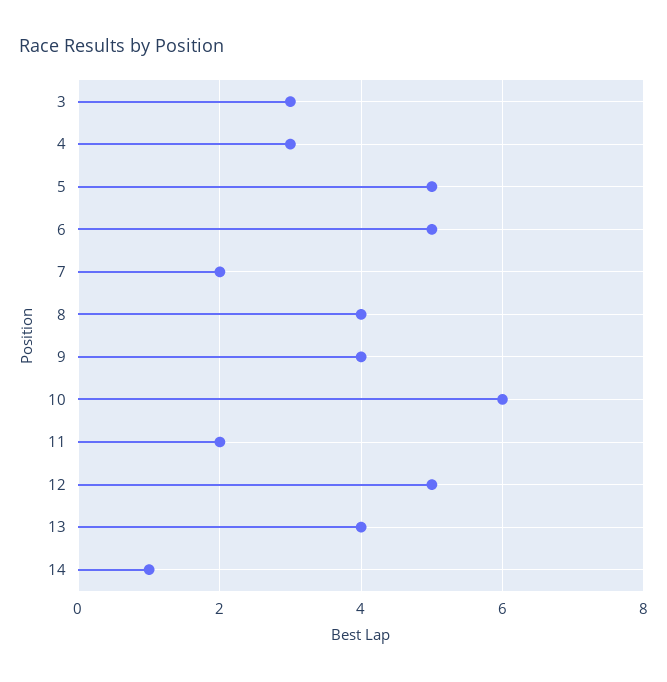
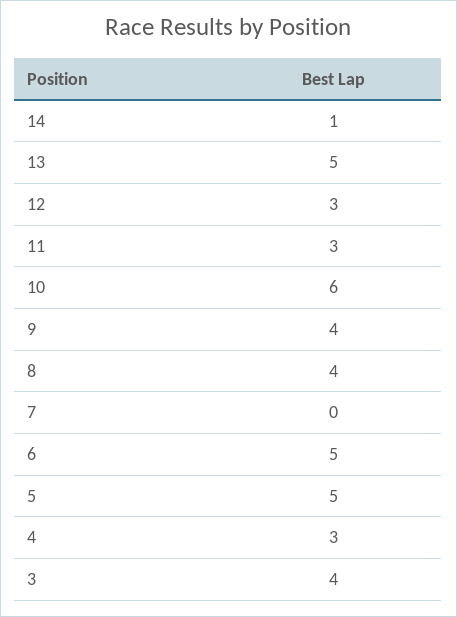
3: 3 -> 4
7: 2 -> 0
11: 2 -> 3
12: 5 -> 3
13: 4 -> 5

